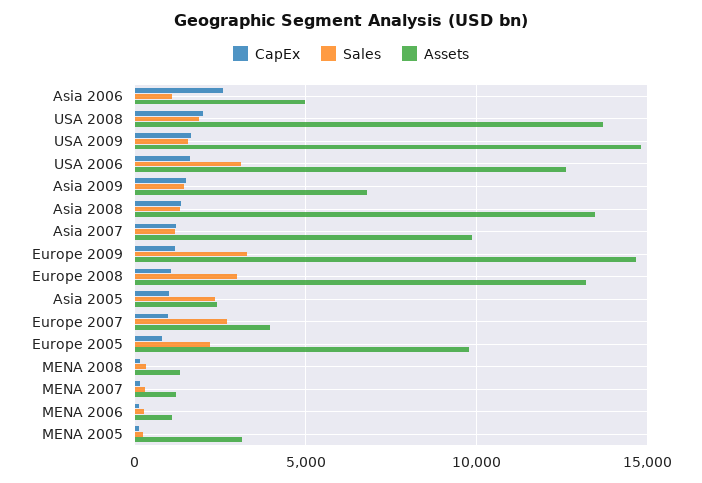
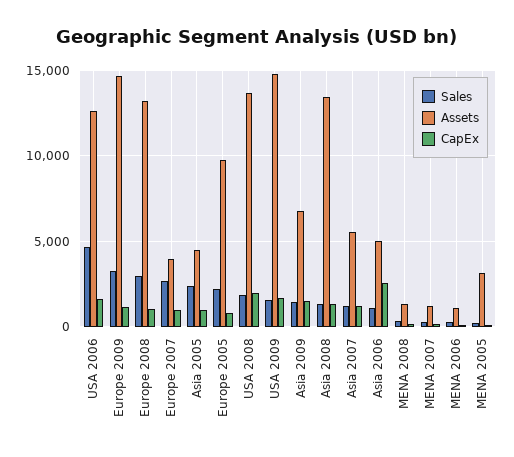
Sales, USA 2006: 3000 -> 4500
Assets, Asia 2007: 10000 -> 5500
Assets, Asia 2005: 2500 -> 4500

